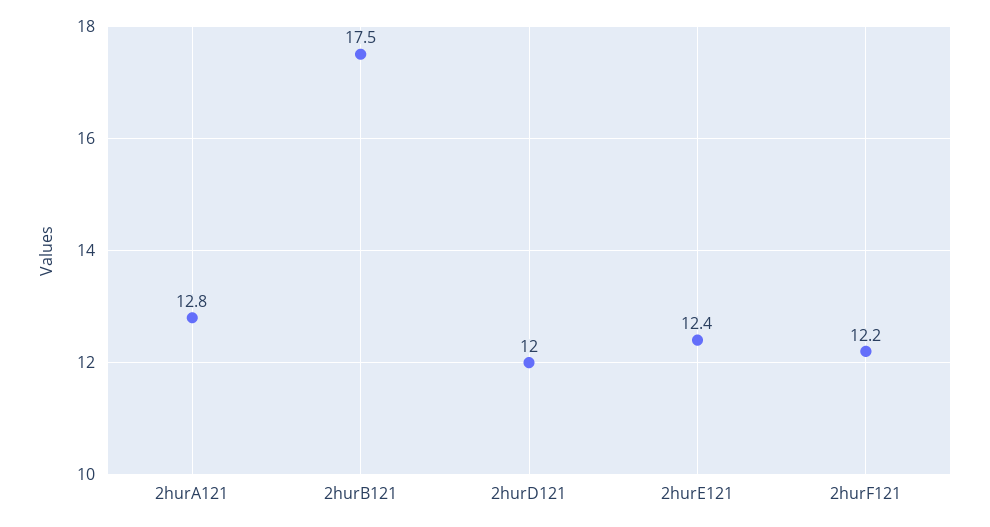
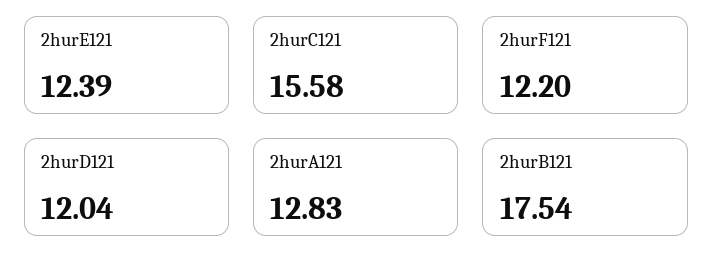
2hurC121: none -> 15.58

